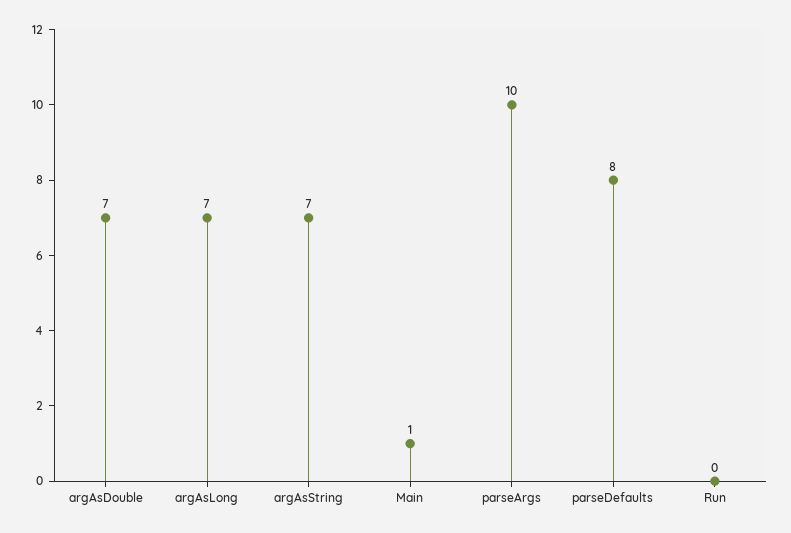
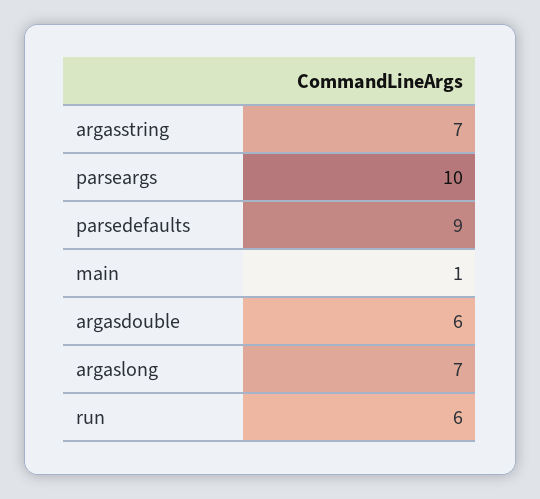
argAsDouble: 7 -> 6
parseDefaults: 8 -> 9
Run: 0 -> 6

